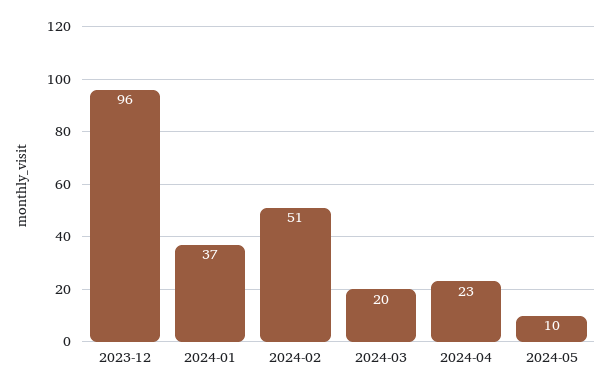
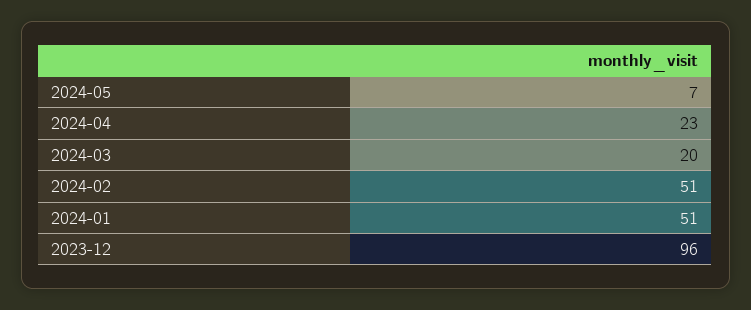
2024-01: 37 -> 51
2024-05: 10 -> 7

